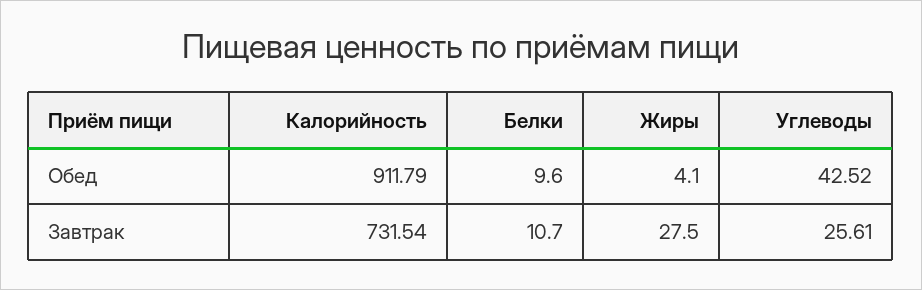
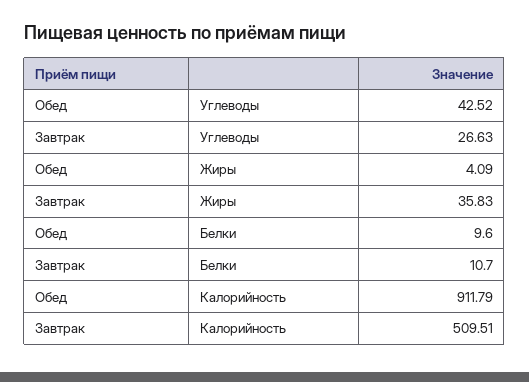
Жиры, Обед: 4.1 -> 4.09
Калорийность, Завтрак: 731.54 -> 509.51
Жиры, Завтрак: 27.5 -> 35.83
Углеводы, Завтрак: 25.61 -> 26.63

